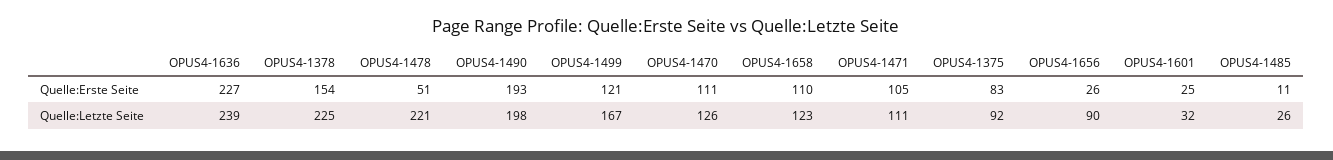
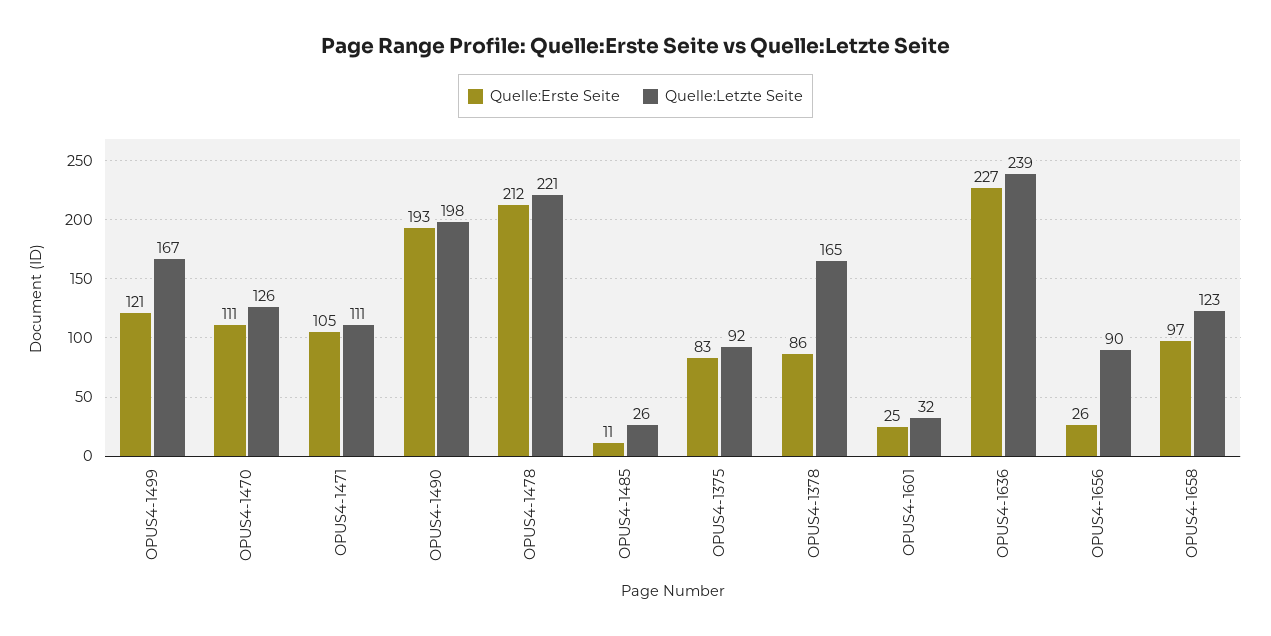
Quelle:Erste Seite, OPUS4-1378: 154 -> 86
Quelle:Erste Seite, OPUS4-1478: 51 -> 212
Quelle:Erste Seite, OPUS4-1658: 110 -> 97
Quelle:Letzte Seite, OPUS4-1378: 225 -> 165

